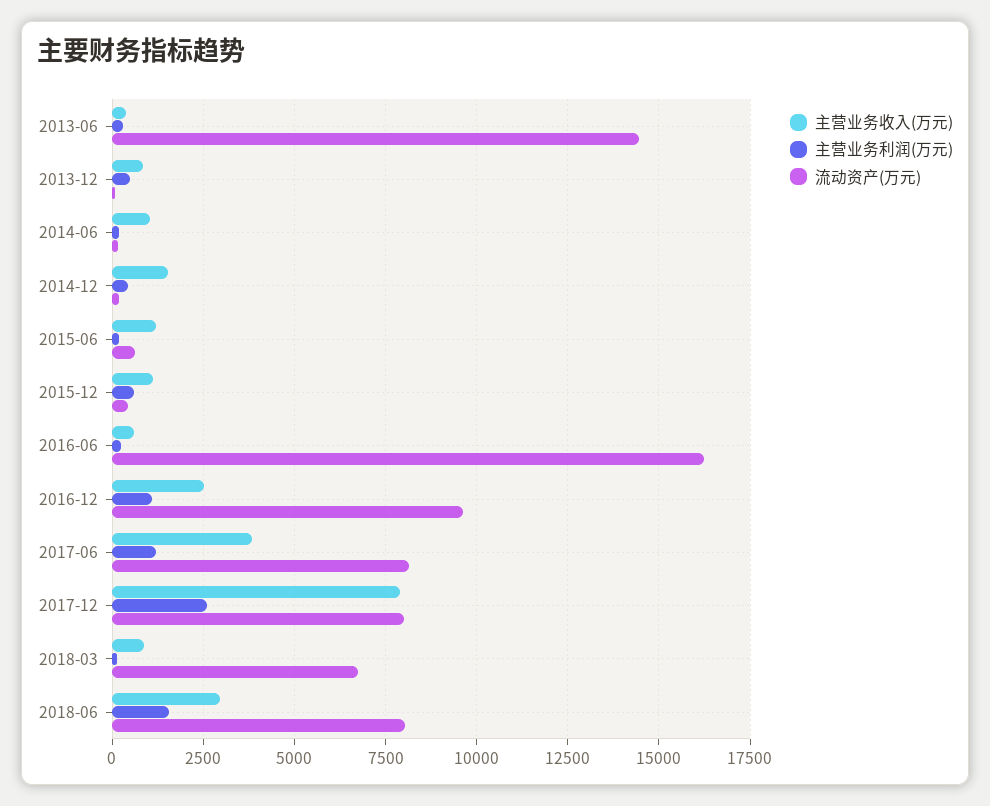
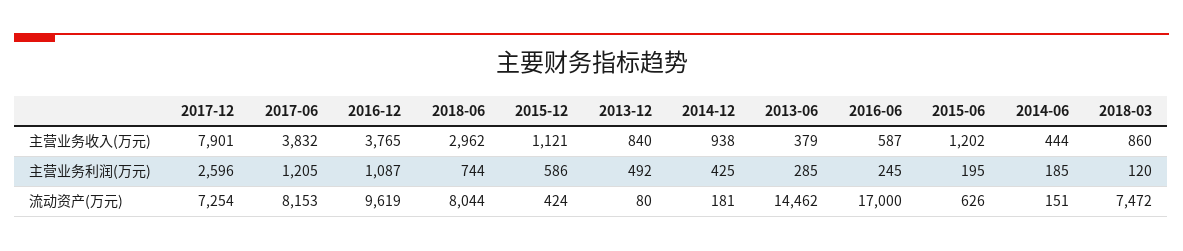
主营业务收入(万元), 2014-06: 1000 -> 444
主营业务收入(万元), 2014-12: 1500 -> 938
流动资产(万元), 2016-06: 16250 -> 17000
主营业务收入(万元), 2016-12: 2500 -> 3765
流动资产(万元), 2017-12: 8000 -> 7254
流动资产(万元), 2018-03: 6750 -> 7472
主营业务利润(万元), 2018-06: 1500 -> 744

